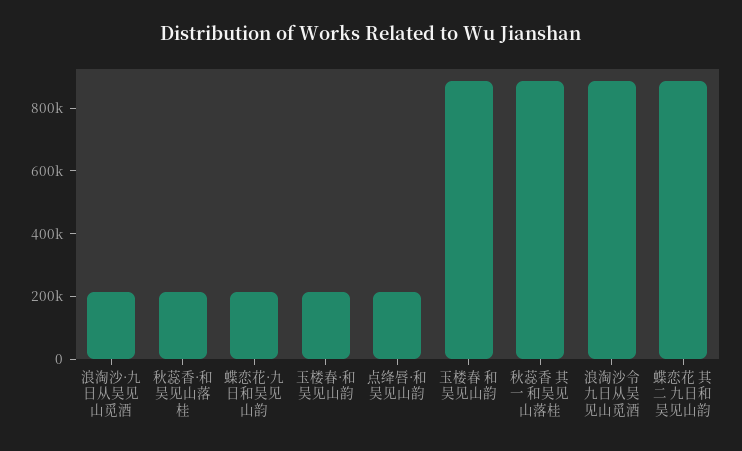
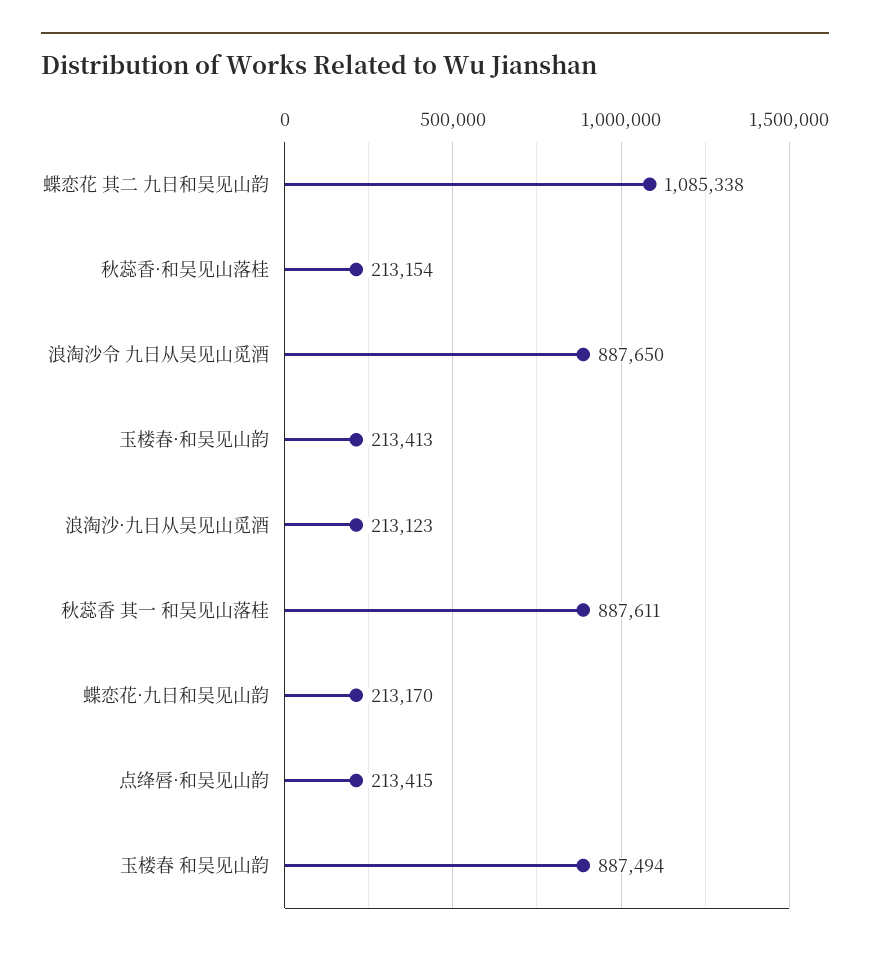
蝶恋花 其二 九日和吴见山韵: 900000 -> 1085338

